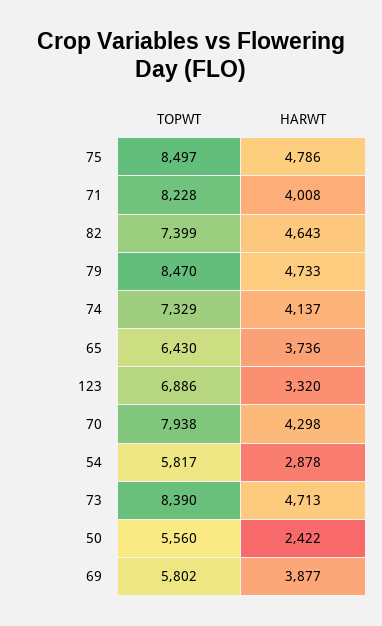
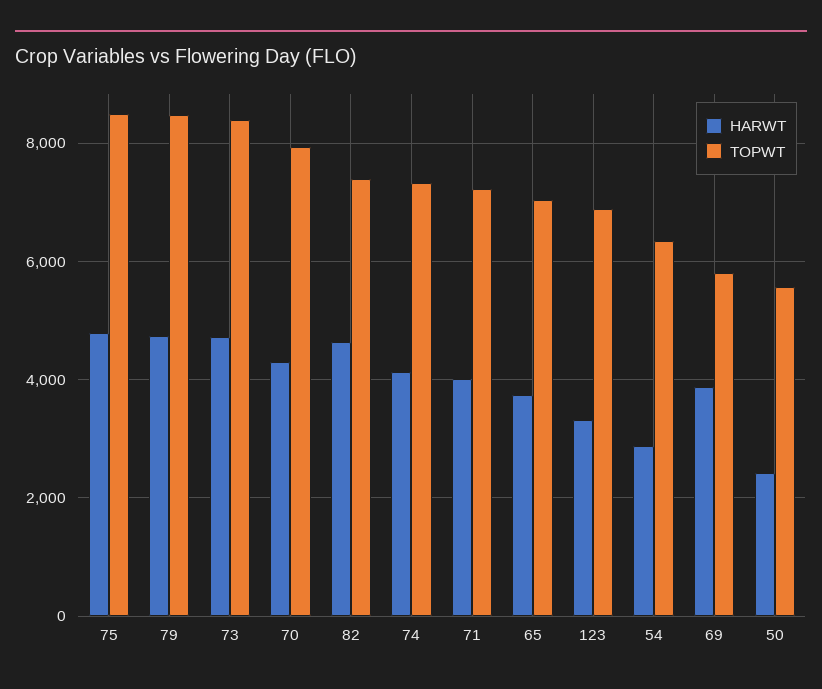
TOPWT, 71: 8228 -> 7200
TOPWT, 65: 6430 -> 7000
TOPWT, 54: 5817 -> 6400

